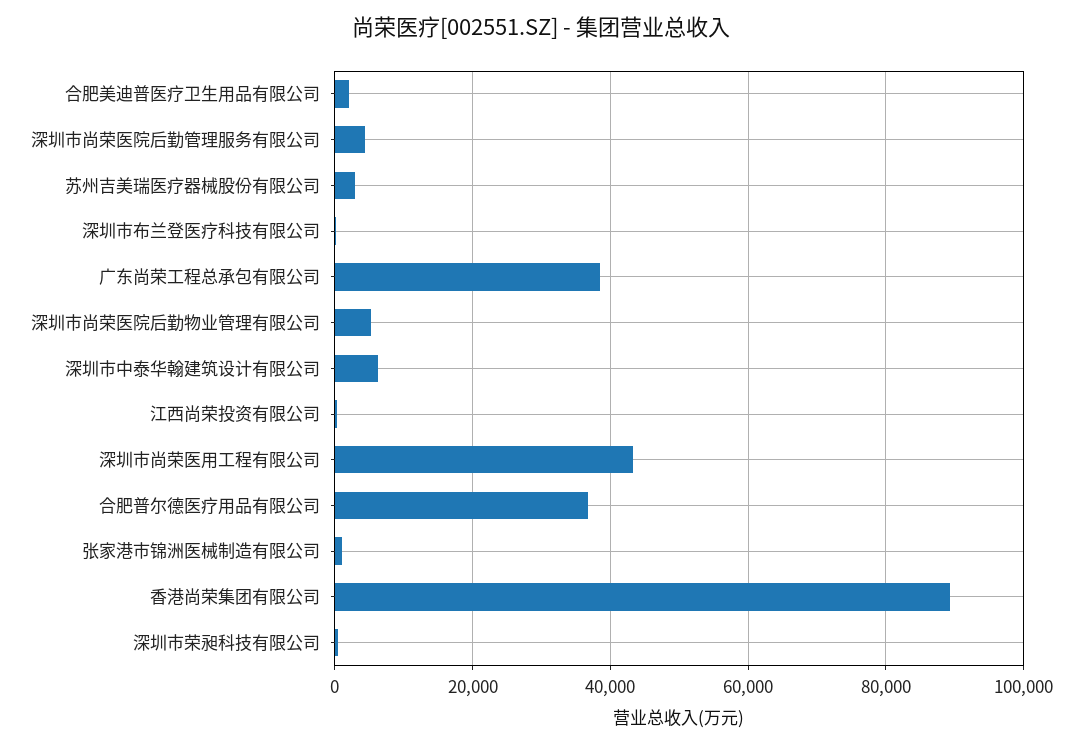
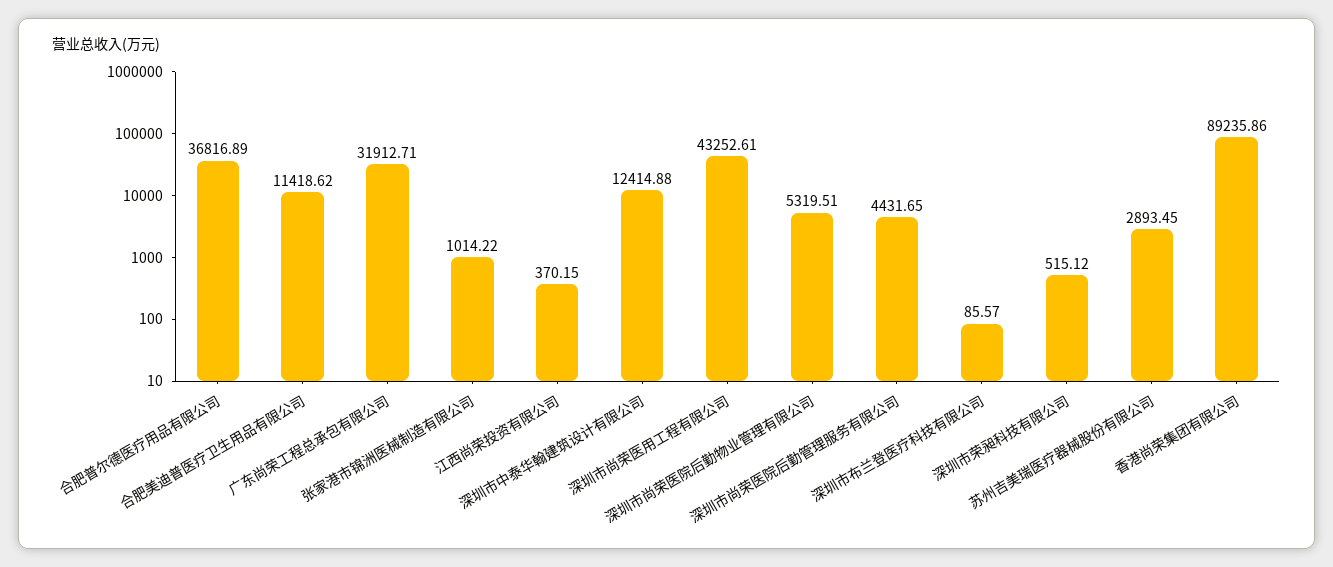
合肥美迪普医疗卫生用品有限公司: 2000 -> 11418.62
广东尚荣工程总承包有限公司: 38000 -> 31912.71
深圳市中泰华翰建筑设计有限公司: 6000 -> 12414.88

